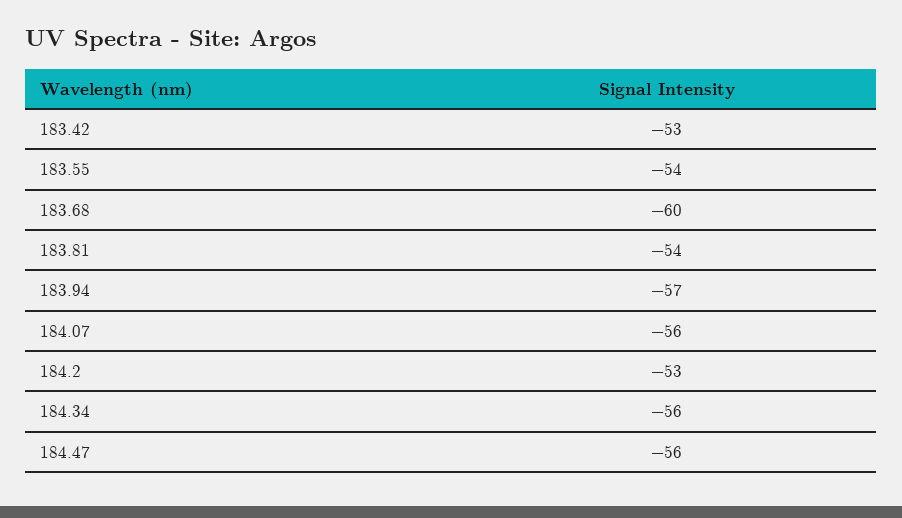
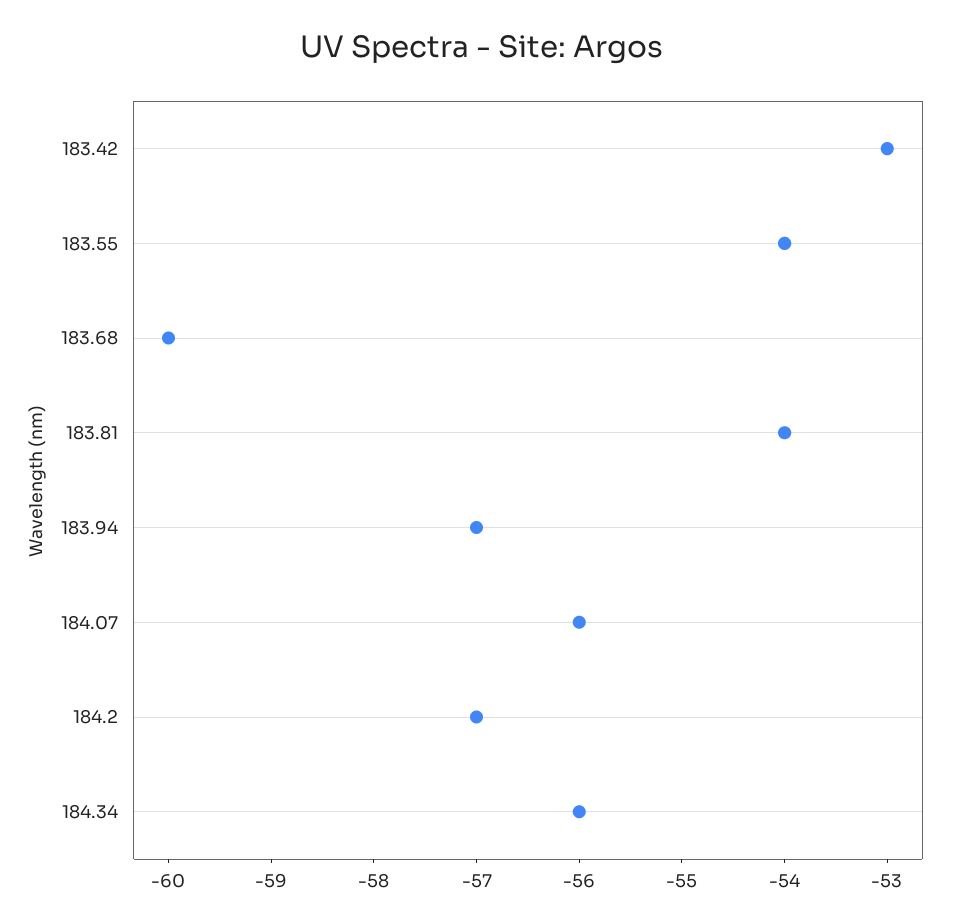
184.2: -53 -> -57
184.47: -56 -> none

